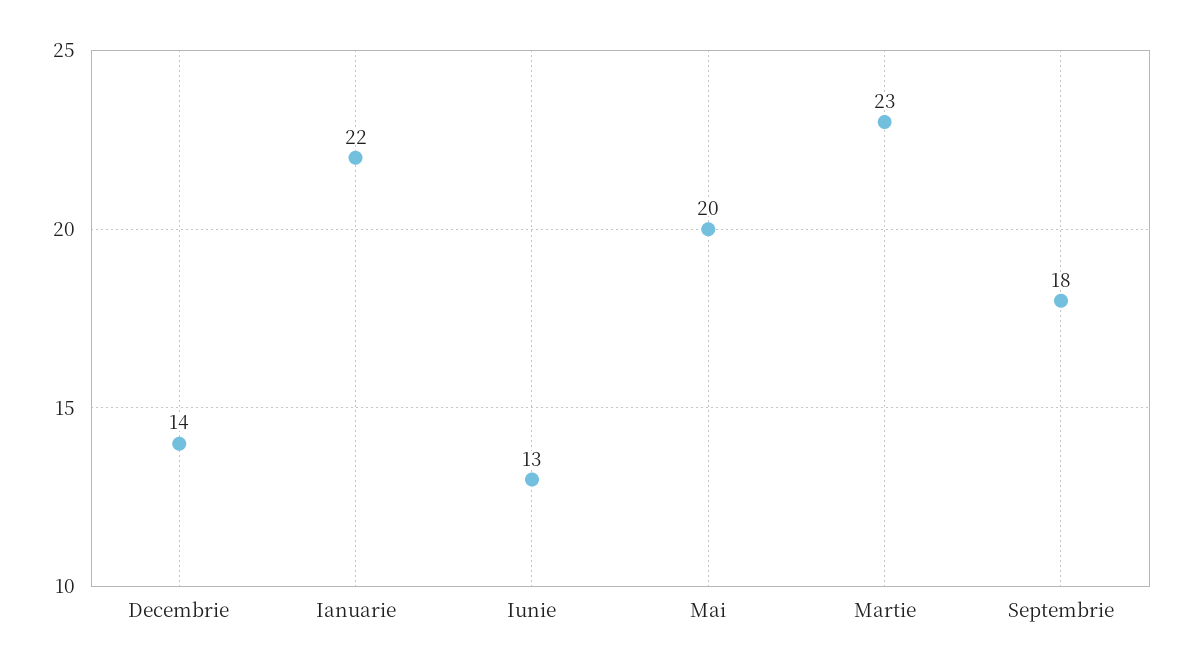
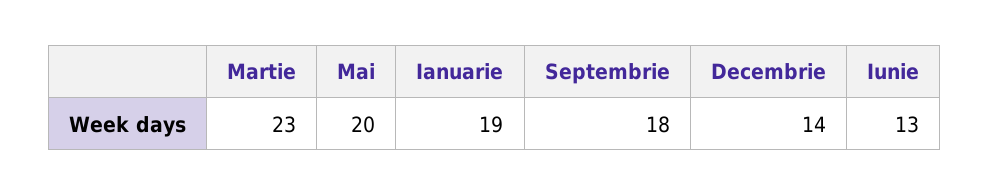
Ianuarie: 22 -> 19

